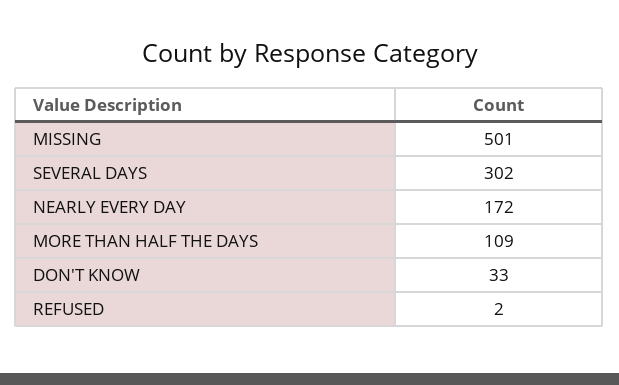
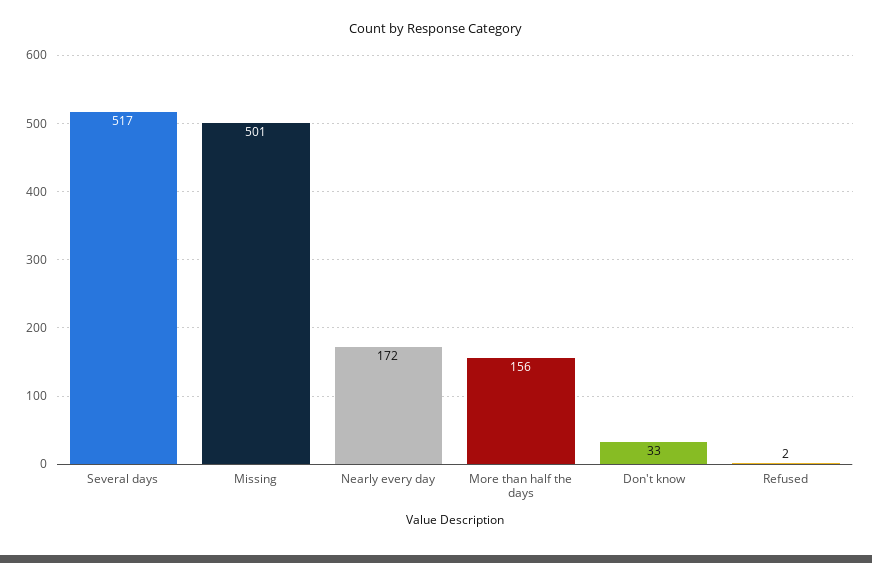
SEVERAL DAYS: 302 -> 517
MORE THAN HALF THE DAYS: 109 -> 156

